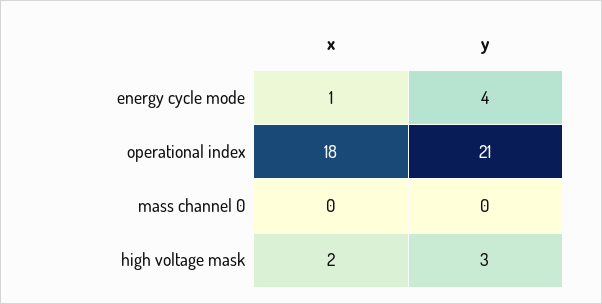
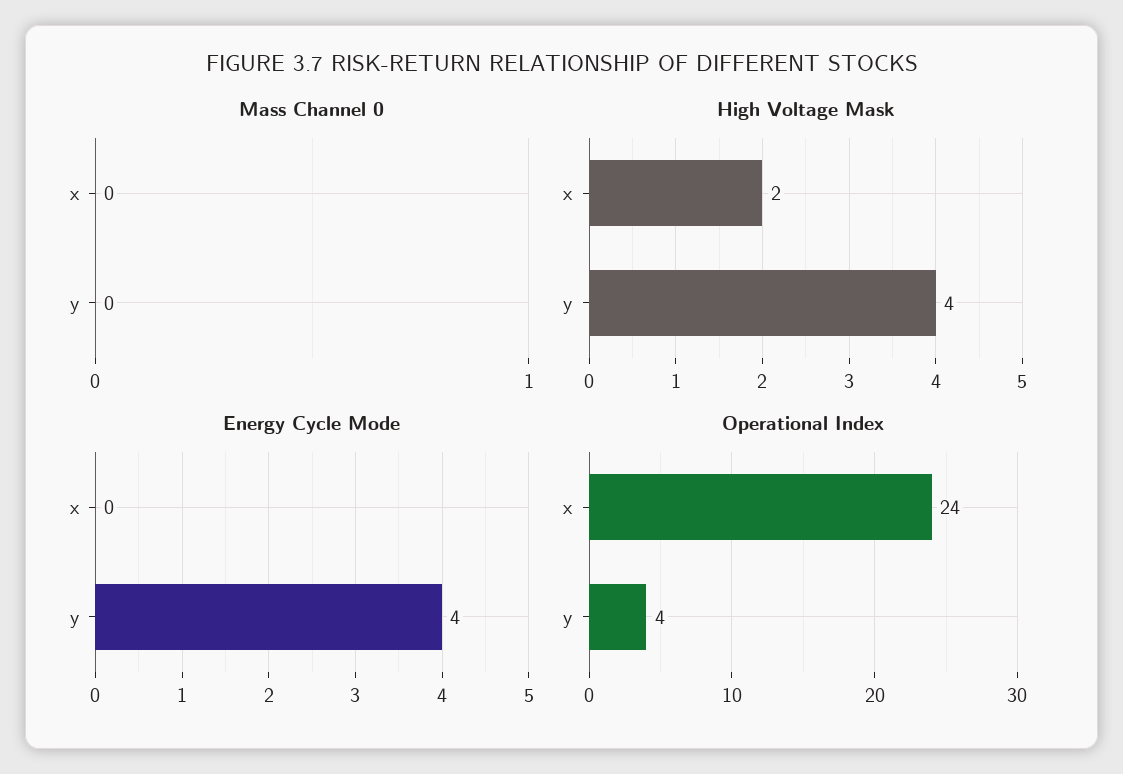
energy cycle mode, x: 1 -> 0
operational index, x: 18 -> 24
operational index, y: 21 -> 4
high voltage mask, y: 3 -> 4

